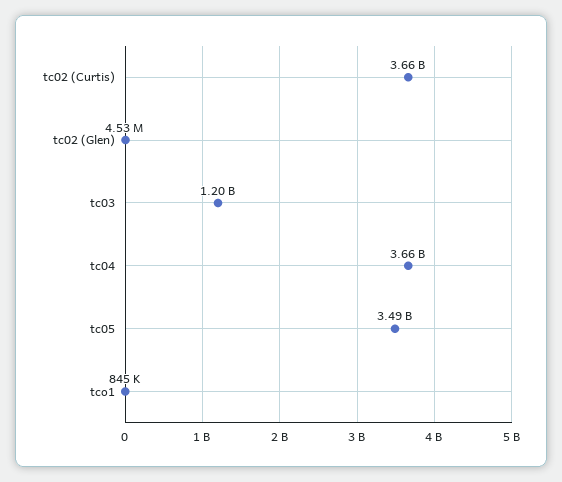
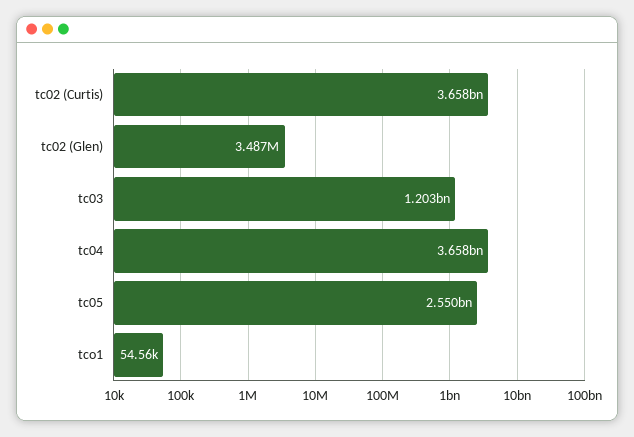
tc02 (Glen): 4530000 -> 3487000
tc05: 3490000000 -> 2550000000
tco1: 845000 -> 54560

